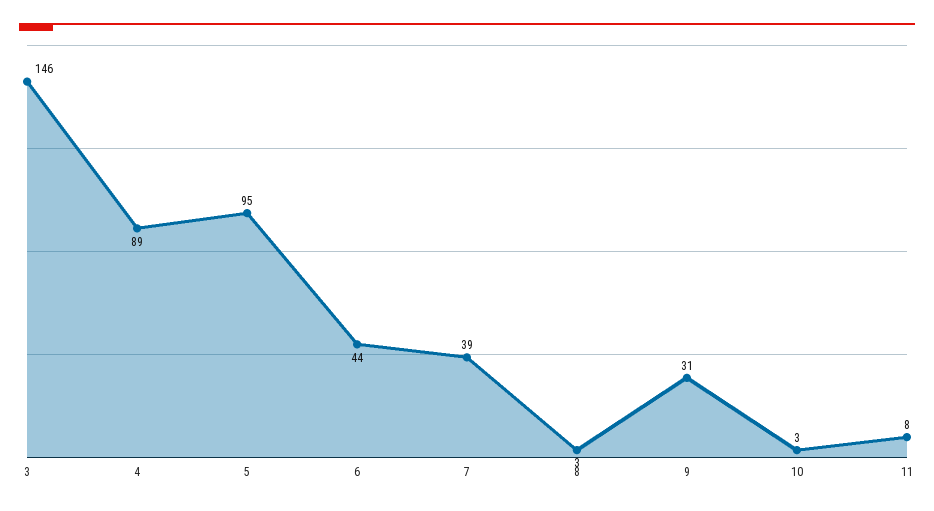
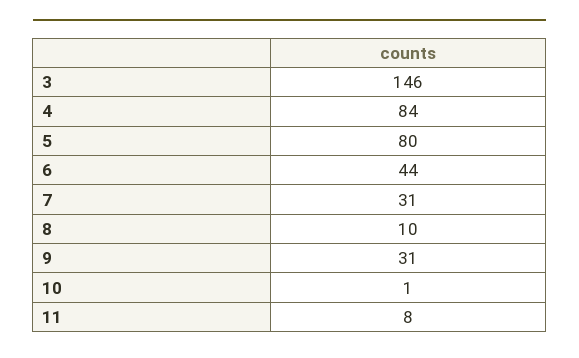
4: 89 -> 84
5: 95 -> 80
7: 39 -> 31
8: 3 -> 10
10: 3 -> 1

